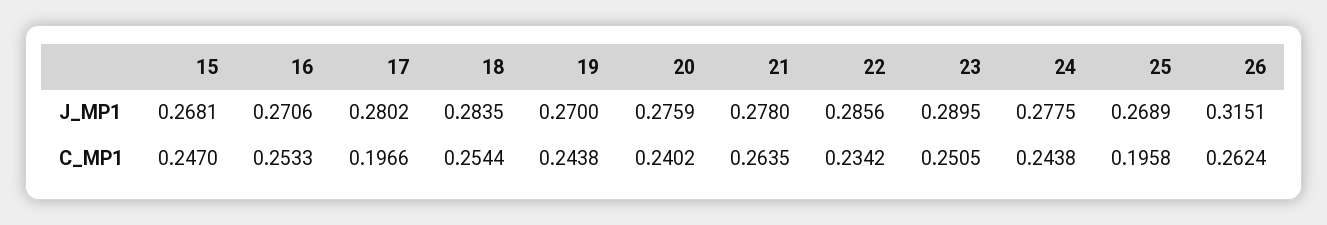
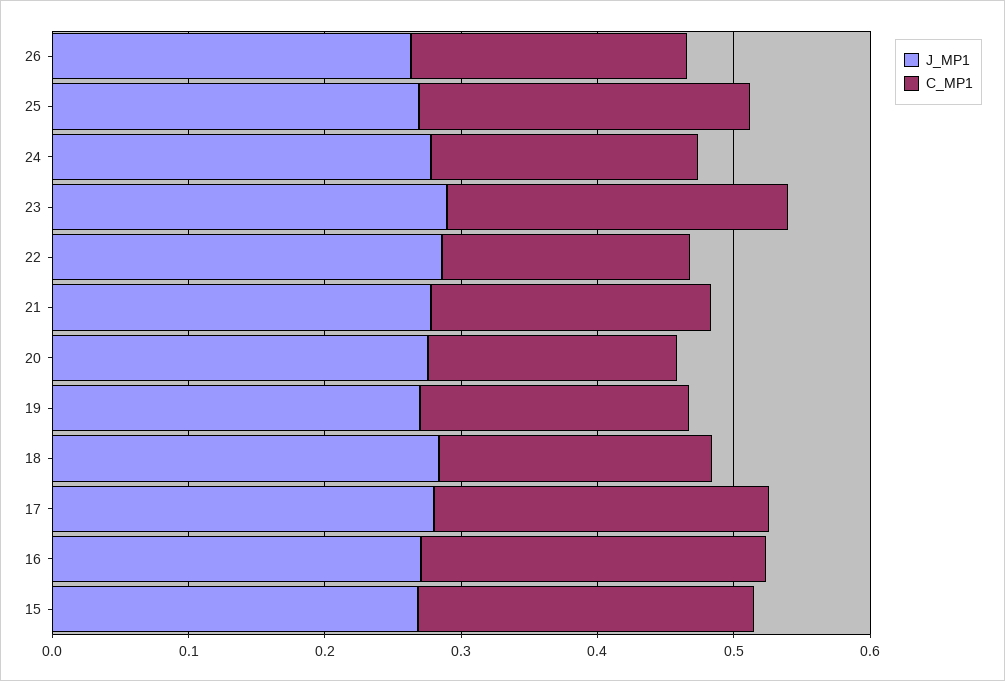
J_MP1, 26: 0.3151 -> 0.26
C_MP1, 17: 0.1966 -> 0.24
C_MP1, 18: 0.2544 -> 0.2
C_MP1, 19: 0.2438 -> 0.2
C_MP1, 20: 0.2402 -> 0.18
C_MP1, 21: 0.2635 -> 0.2
C_MP1, 22: 0.2342 -> 0.18
C_MP1, 24: 0.2438 -> 0.2
C_MP1, 25: 0.1958 -> 0.24
C_MP1, 26: 0.2624 -> 0.2

